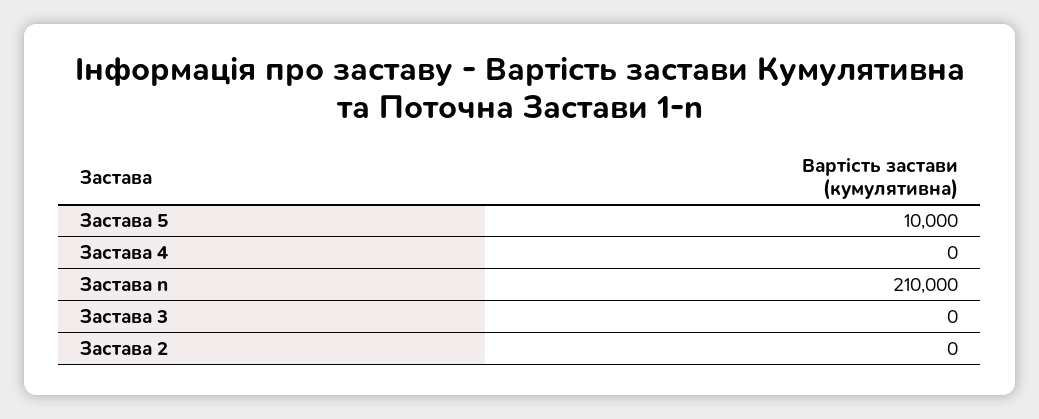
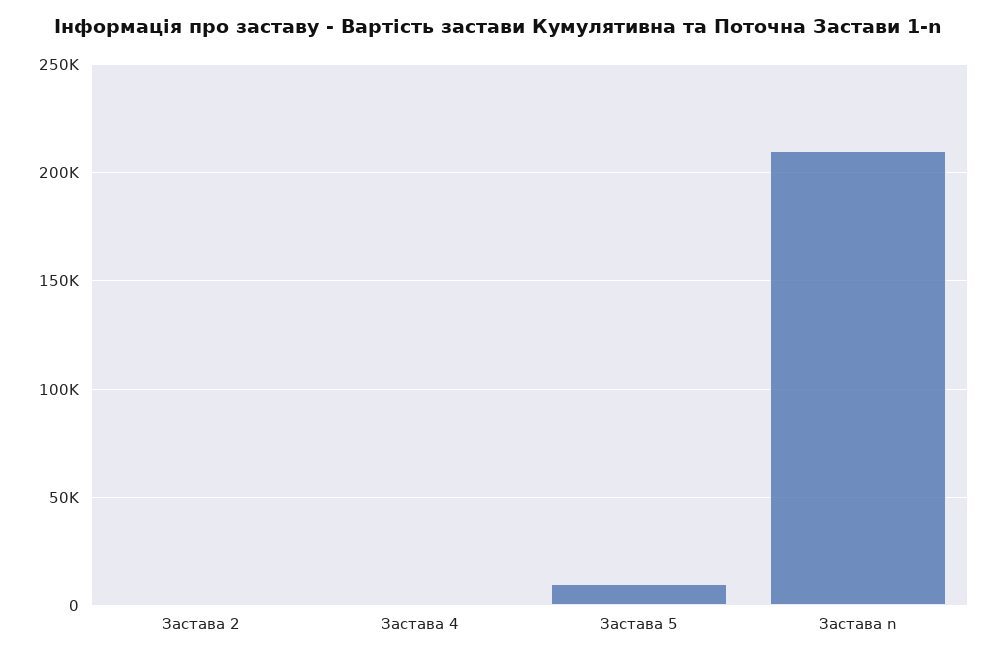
Застава 3: 0 -> none

